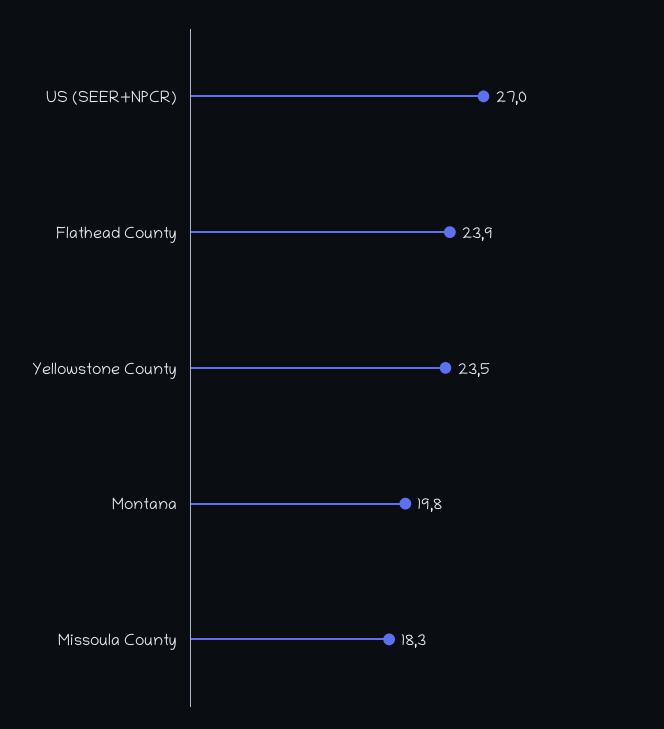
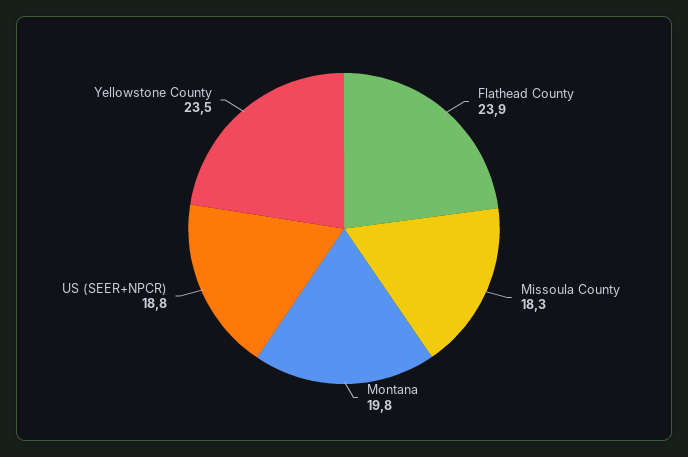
US (SEER+NPCR): 27 -> 18.8

